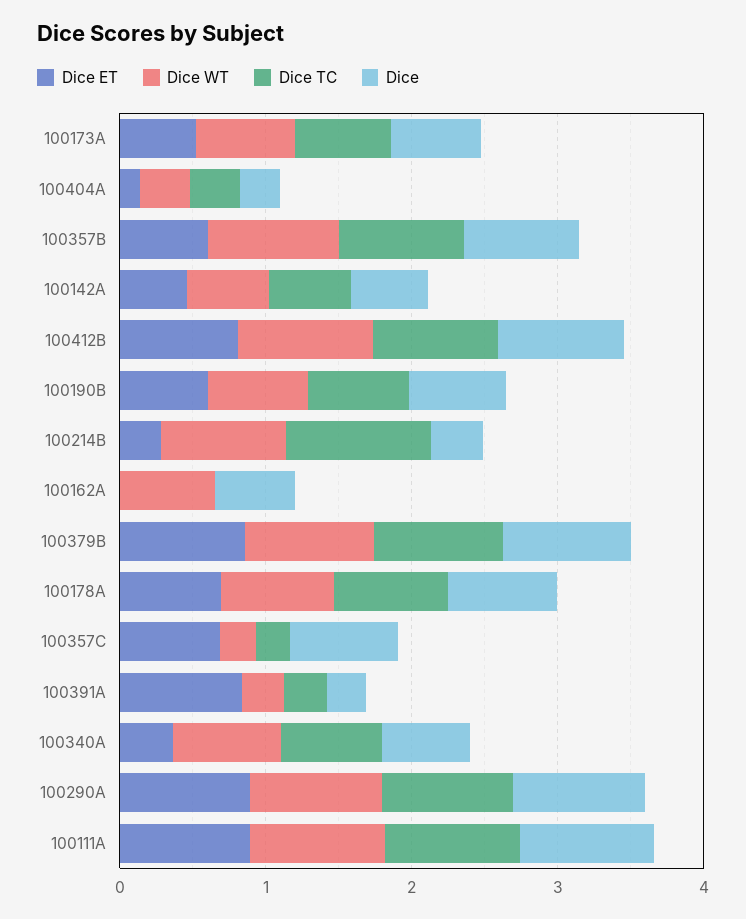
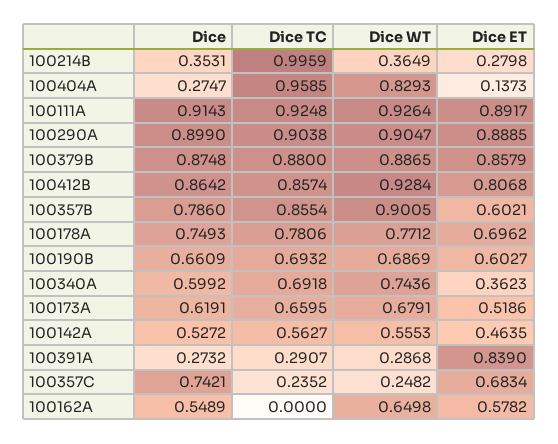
Dice WT, 100404A: 0.4 -> 0.8293
Dice TC, 100404A: 0.4 -> 0.9585
Dice WT, 100214B: 0.8 -> 0.3649
Dice ET, 100162A: 0 -> 0.5782

